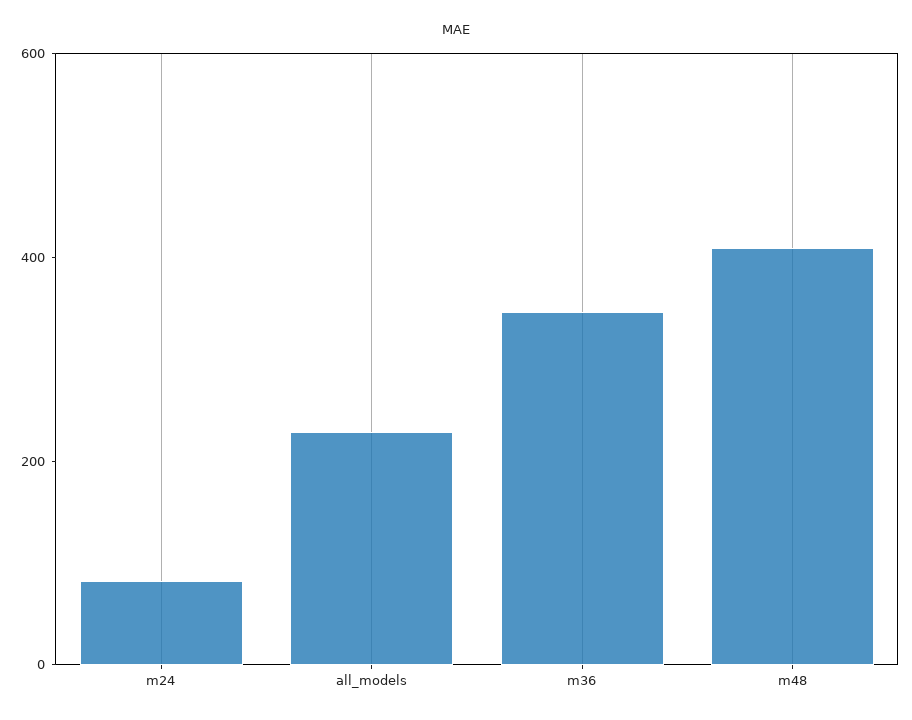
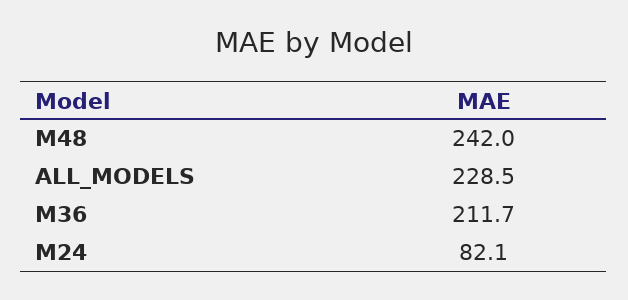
m36: 350 -> 211.7
m48: 400 -> 242

